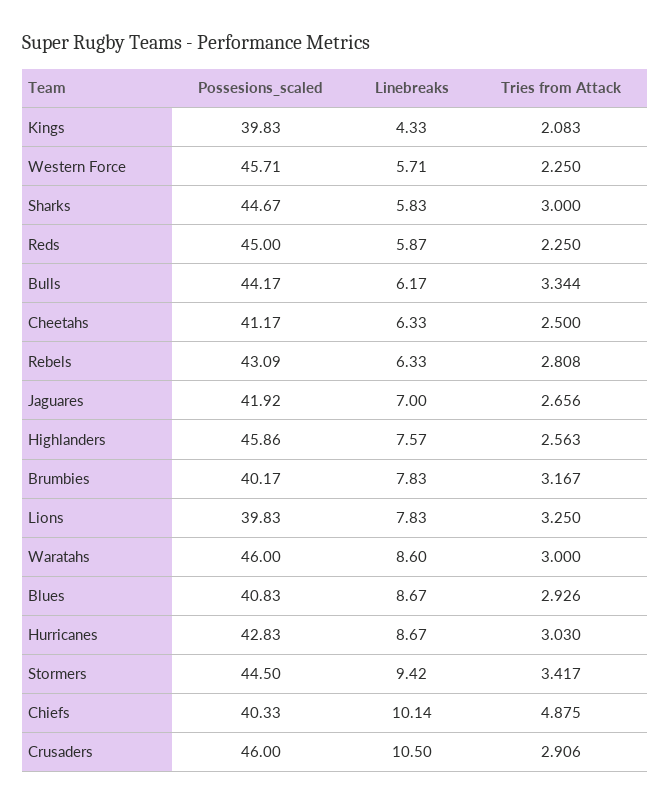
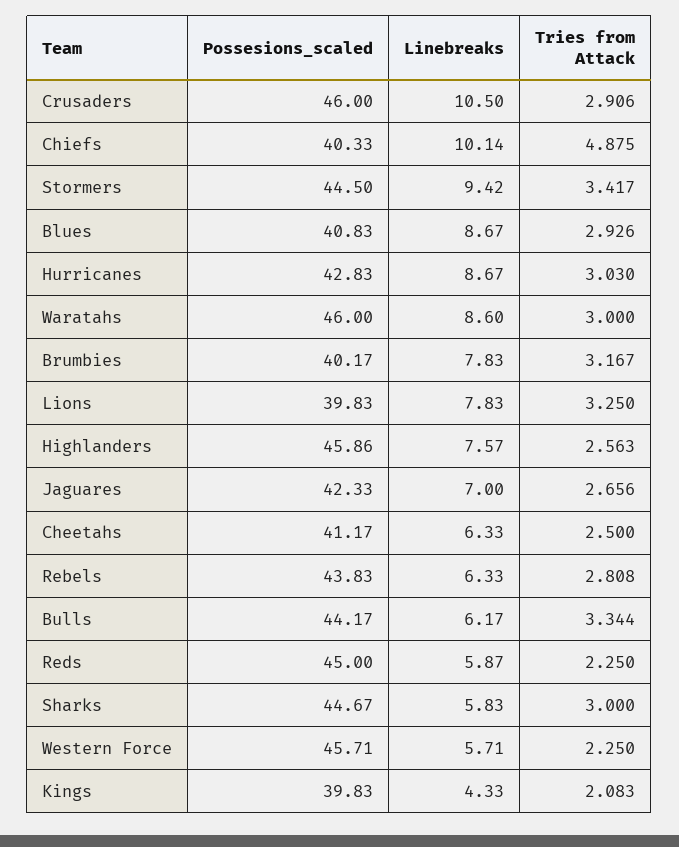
Possesions_scaled, Rebels: 43.09 -> 43.83
Possesions_scaled, Jaguares: 41.92 -> 42.33

